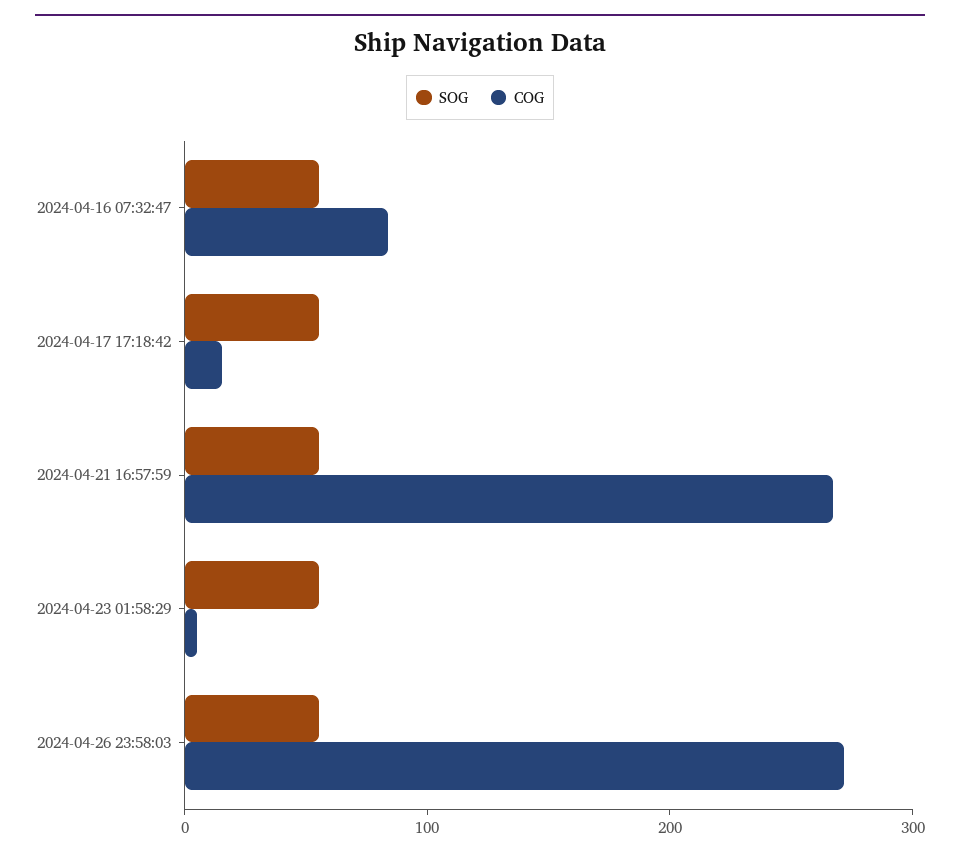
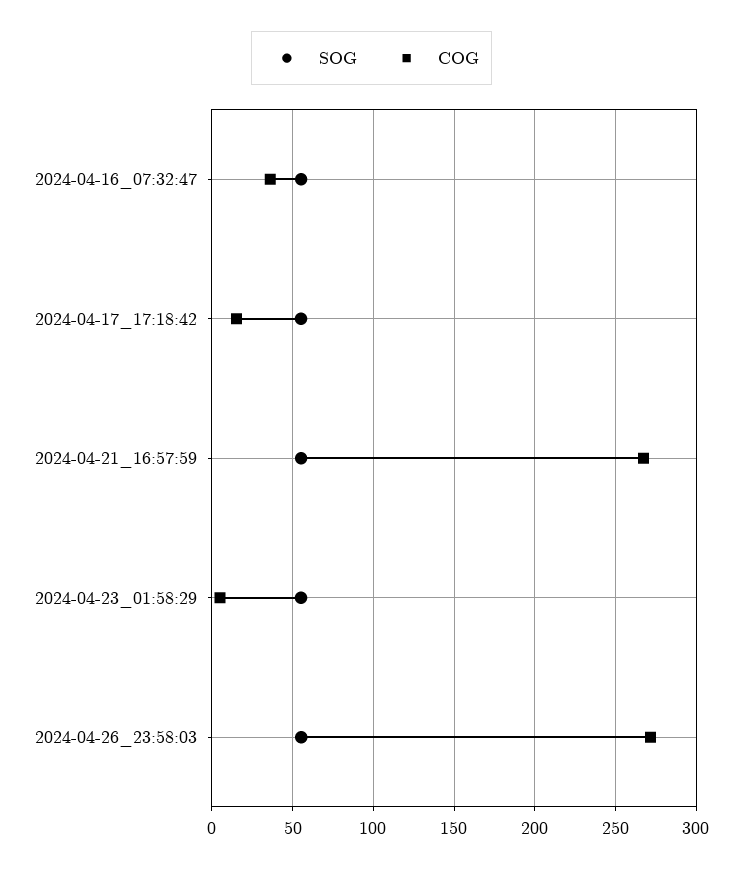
COG, 2024-04-16 07:32:47: 80 -> 35

